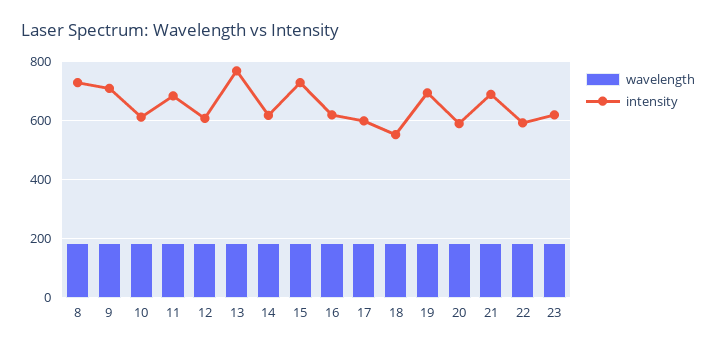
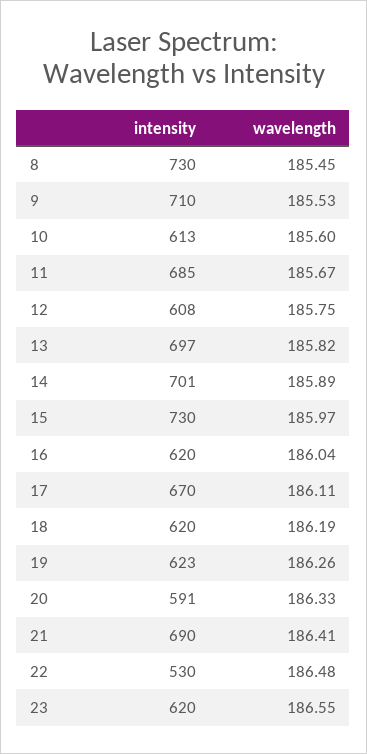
intensity, 13: 775 -> 697
intensity, 14: 625 -> 701
intensity, 17: 600 -> 670
intensity, 18: 550 -> 620
intensity, 19: 700 -> 623
intensity, 22: 600 -> 530

